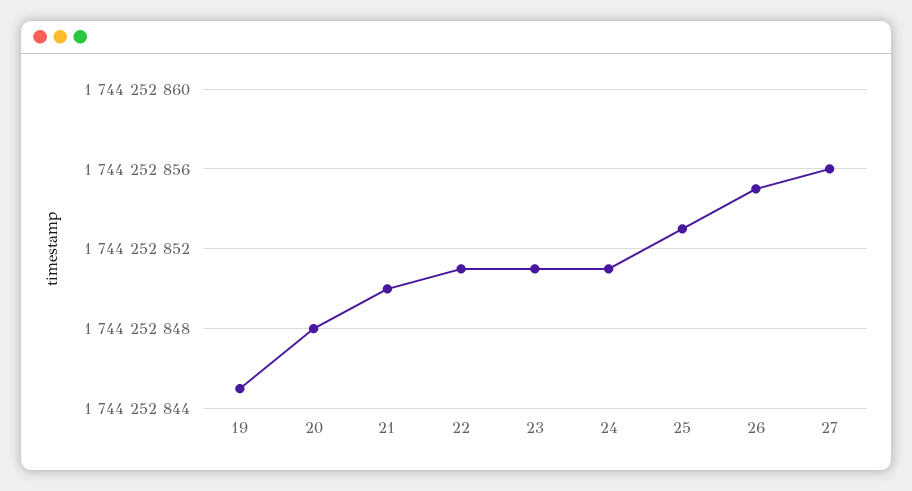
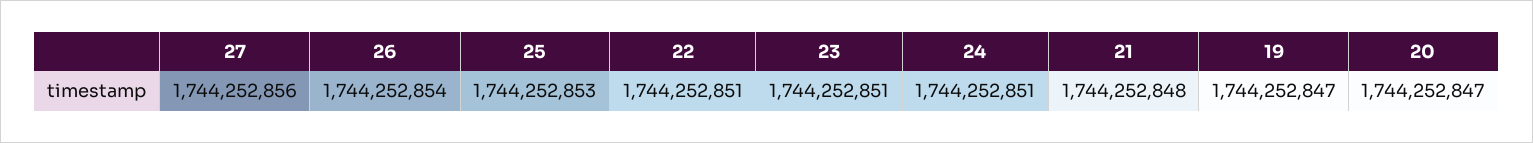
19: 1744252845 -> 1744252847
20: 1744252848 -> 1744252847
21: 1744252850 -> 1744252848
26: 1744252855 -> 1744252854

